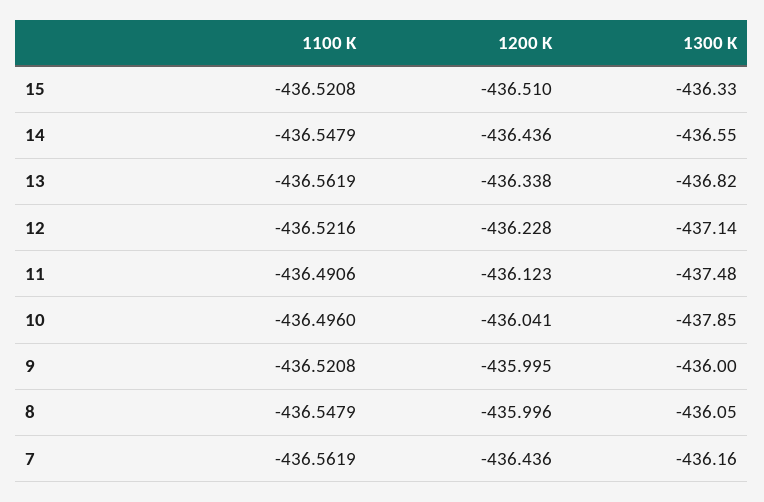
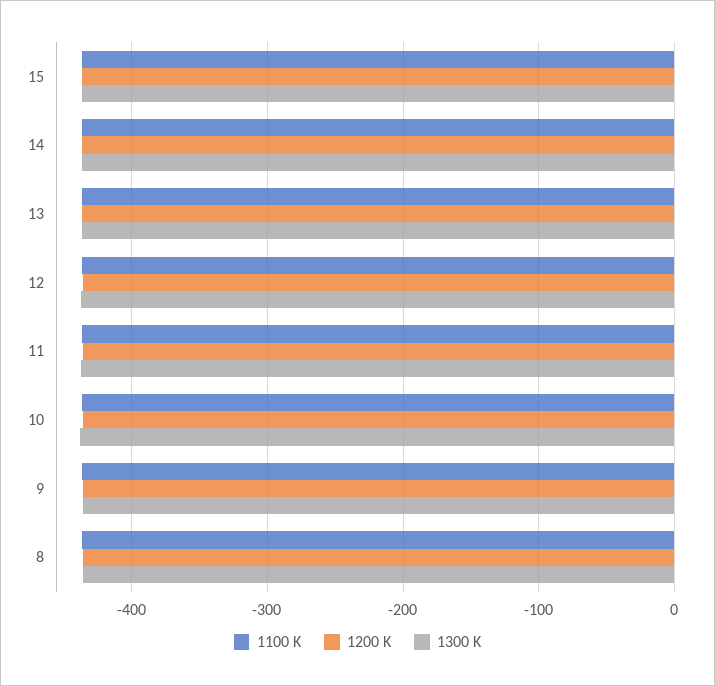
1100 K, 7: -436.5619 -> none
1200 K, 7: -436.436 -> none
1300 K, 7: -436.16 -> none

